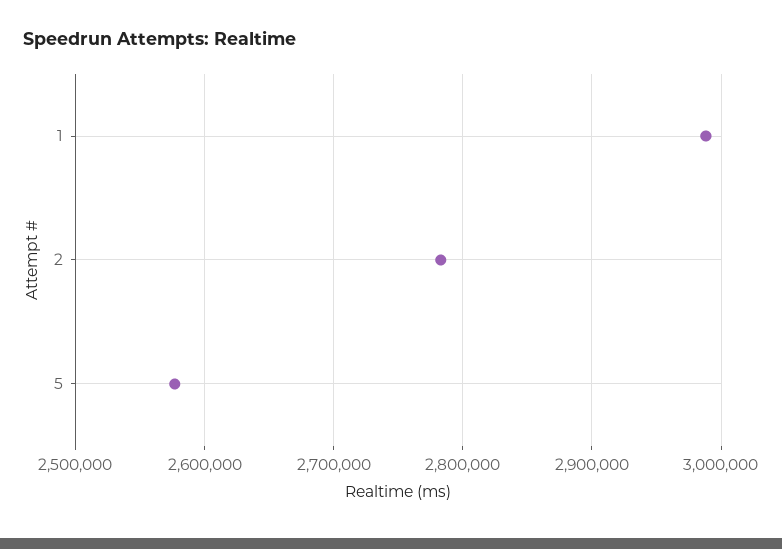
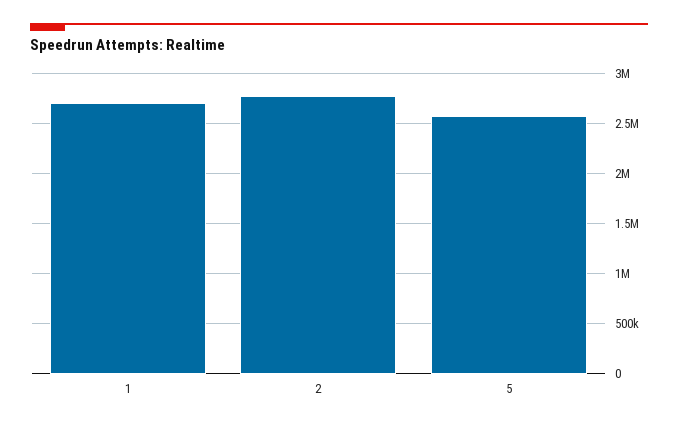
1: 2990000 -> 2700000

